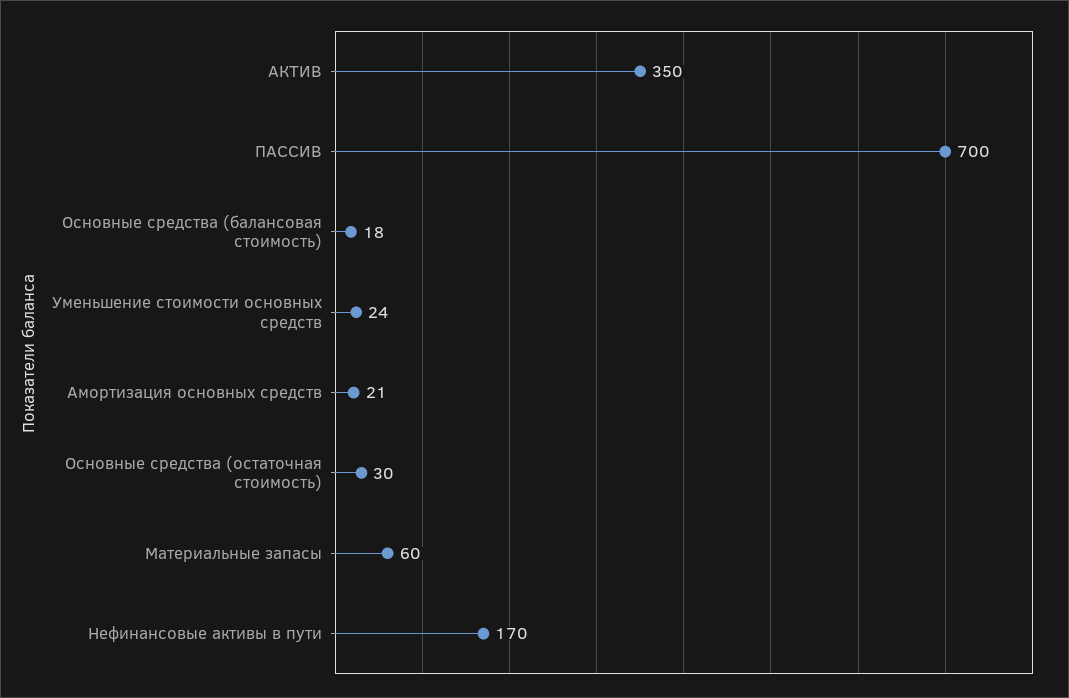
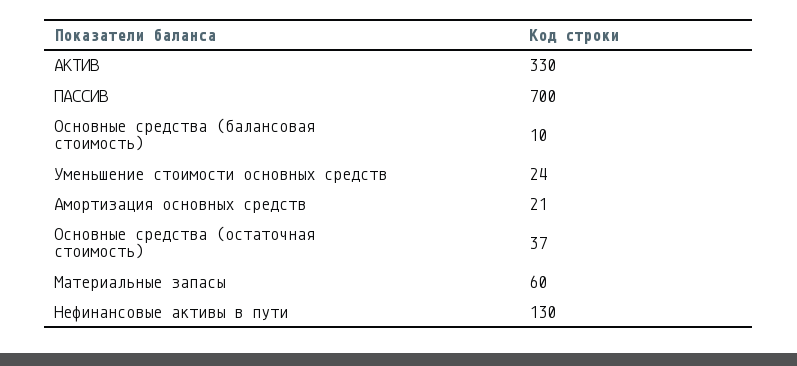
АКТИВ: 350 -> 330
Основные средства (балансовая стоимость): 18 -> 10
Основные средства (остаточная стоимость): 30 -> 37
Нефинансовые активы в пути: 170 -> 130

